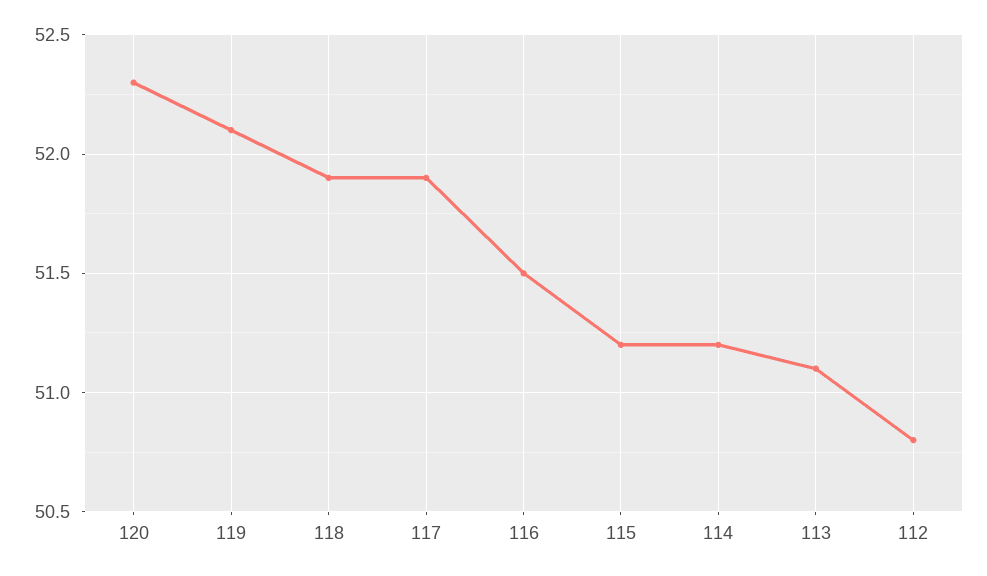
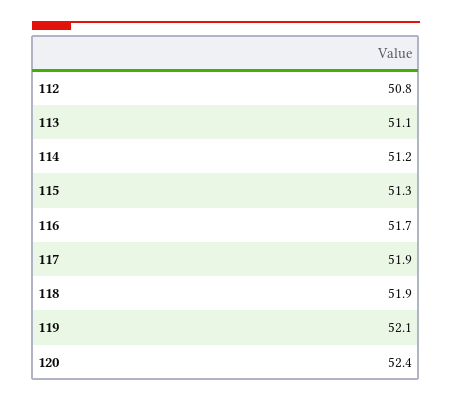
120: 52.3 -> 52.4
116: 51.5 -> 51.7
115: 51.2 -> 51.3

